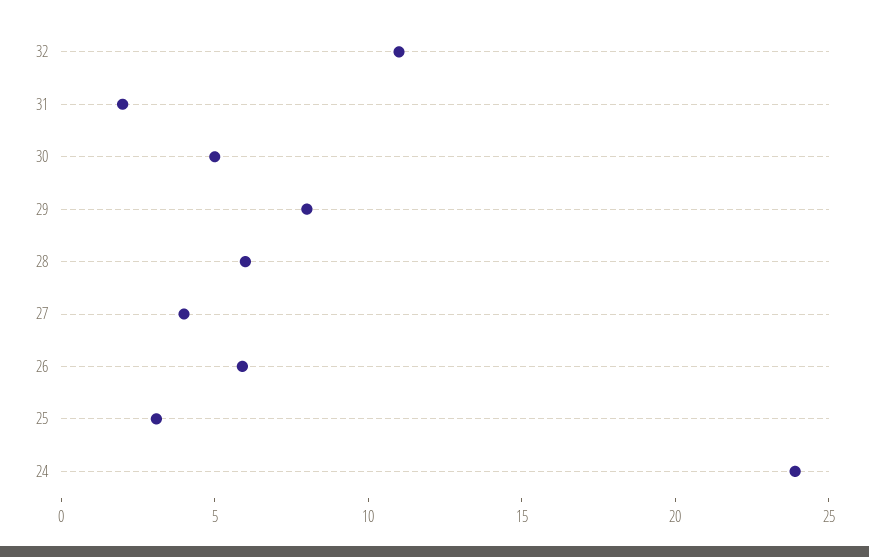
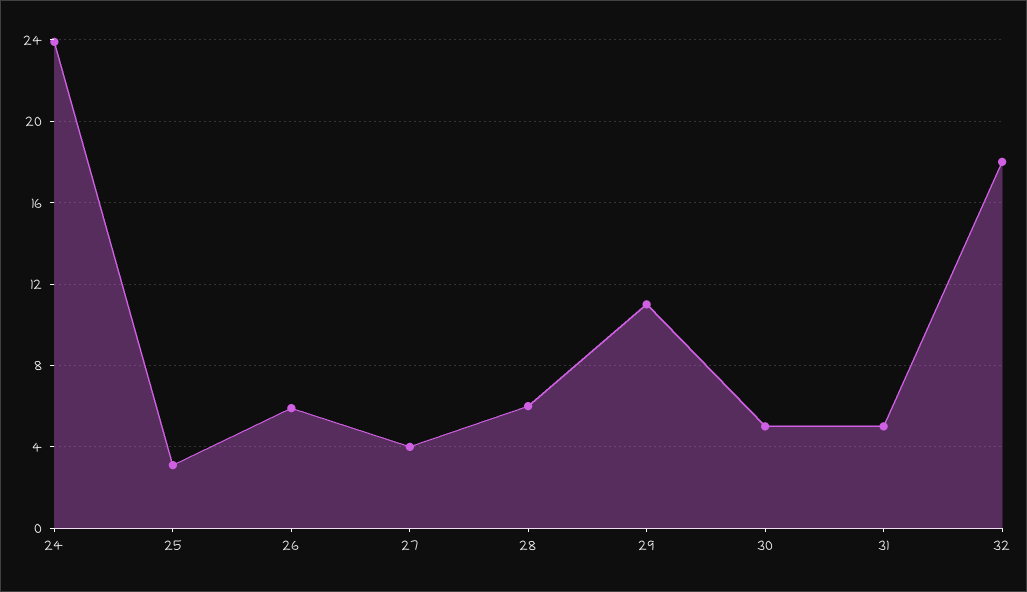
32: 11 -> 18
31: 2 -> 5
29: 8 -> 11

